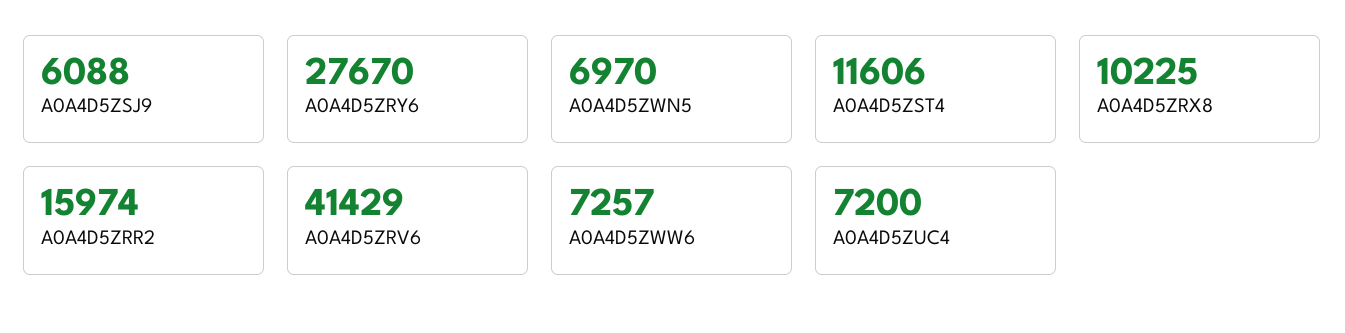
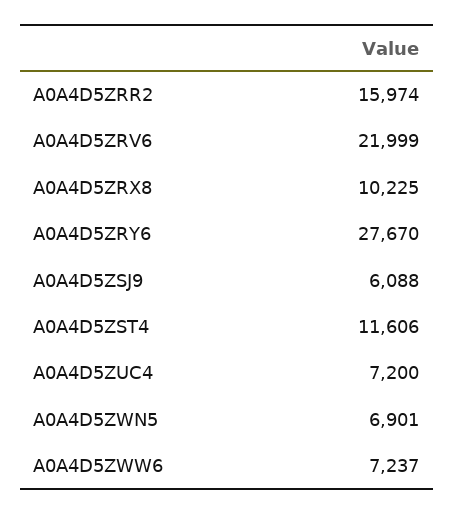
A0A4D5ZWN5: 6970 -> 6901
A0A4D5ZRV6: 41429 -> 21999
A0A4D5ZWW6: 7257 -> 7237

